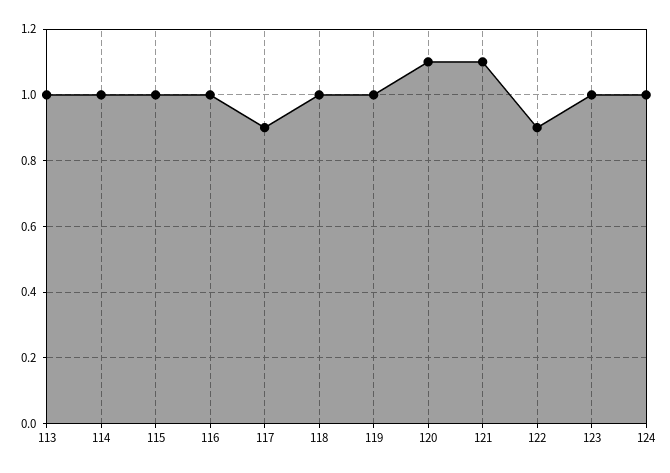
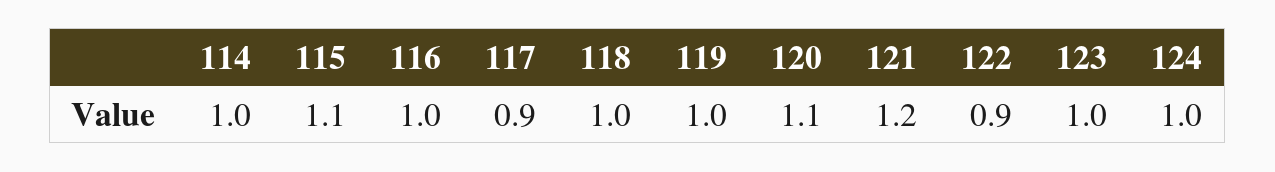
113: 1 -> none
115: 1 -> 1.1
121: 1.1 -> 1.2

